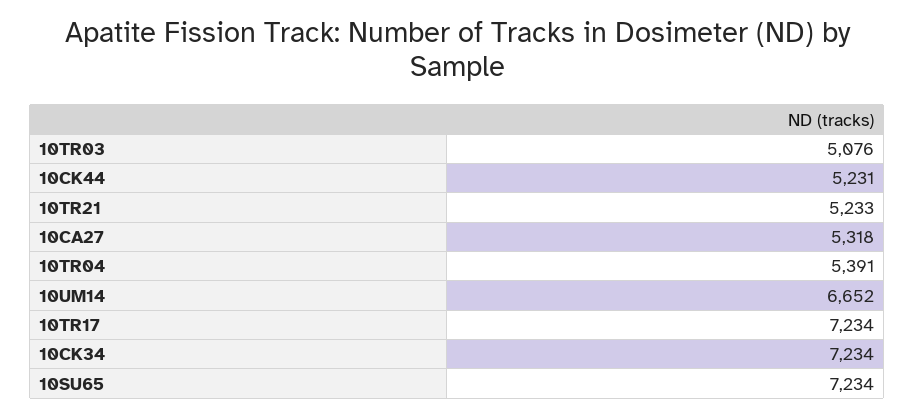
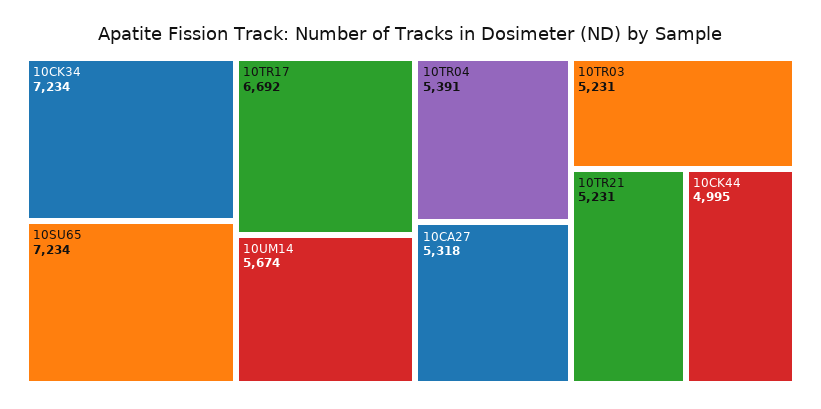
10TR03: 5076 -> 5231
10CK44: 5231 -> 4995
10TR21: 5233 -> 5231
10UM14: 6652 -> 5674
10TR17: 7234 -> 6692

